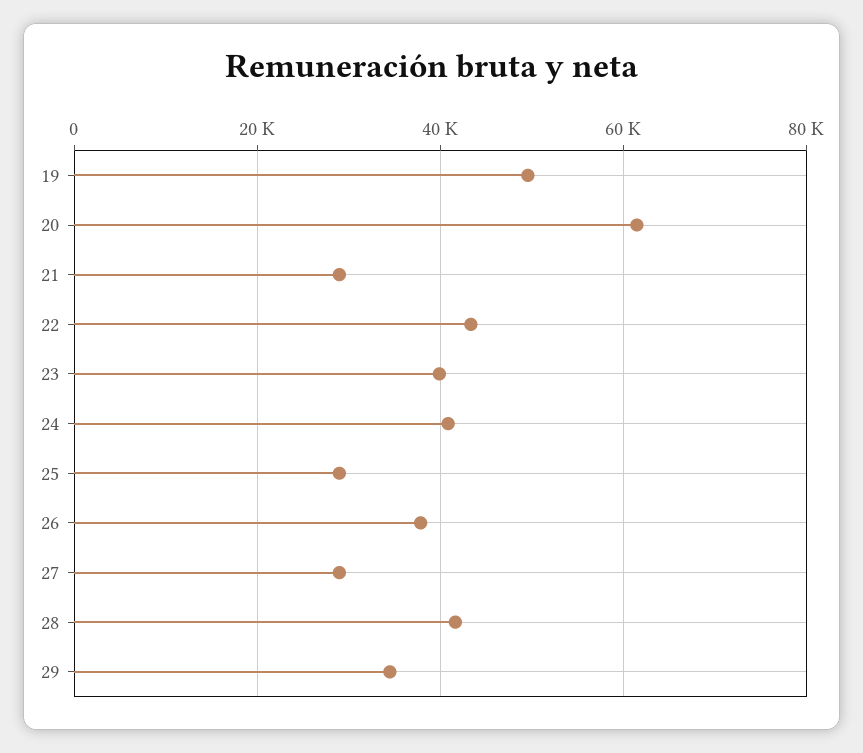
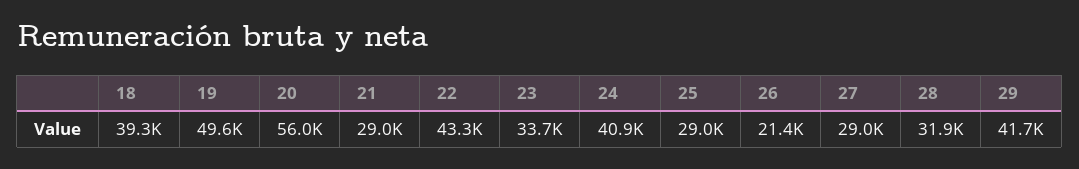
20: 62000 -> 56000
23: 40000 -> 33700
26: 38000 -> 21400
28: 42000 -> 31900
29: 34000 -> 41700
18: none -> 39300

